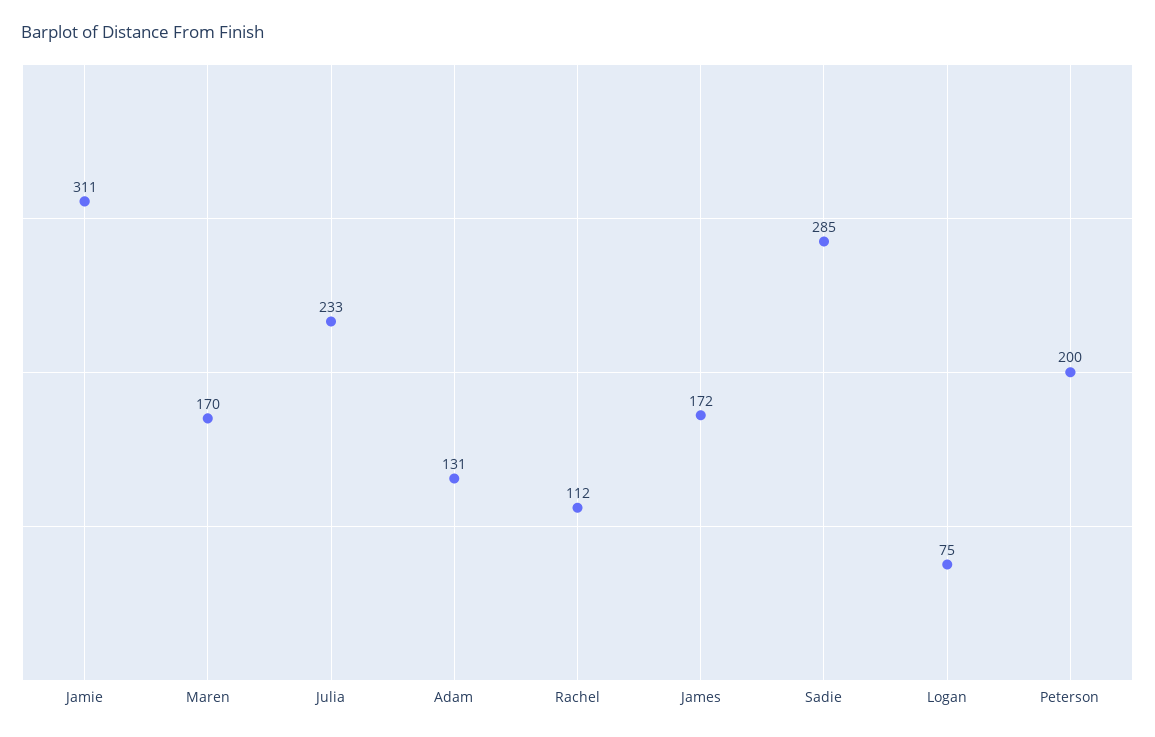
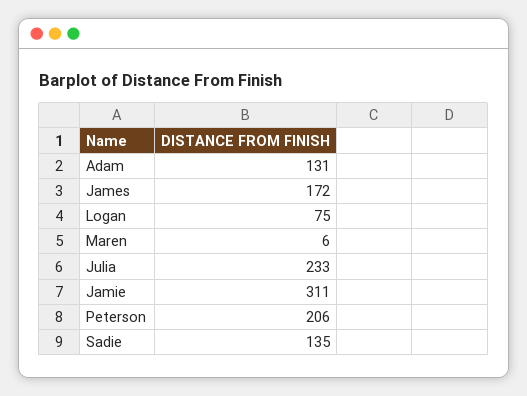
Maren: 170 -> 6
Rachel: 112 -> none
Sadie: 285 -> 135
Peterson: 200 -> 206

